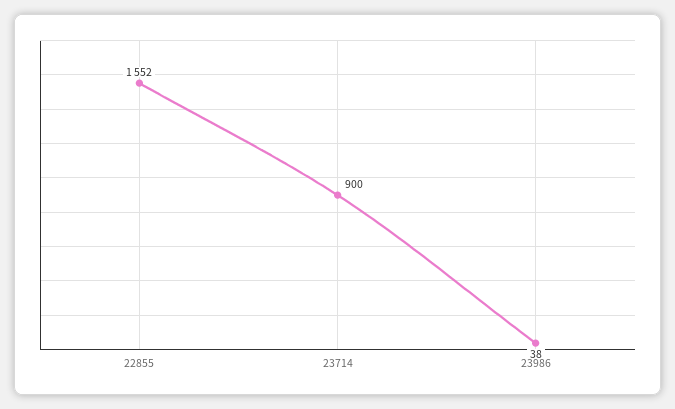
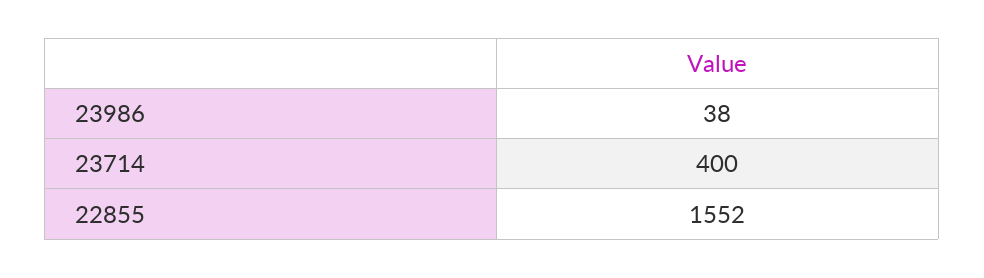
23714: 900 -> 400

